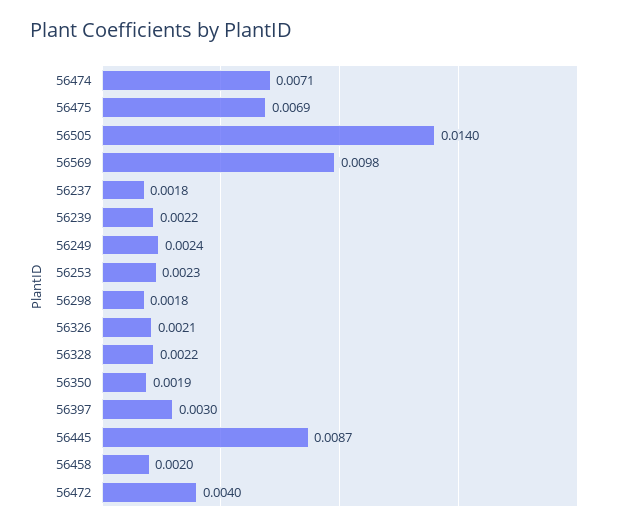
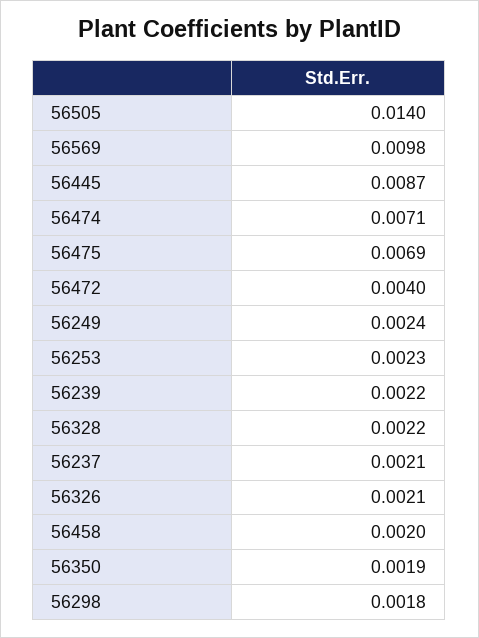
56237: 0.0018 -> 0.0021
56397: 0.003 -> none

